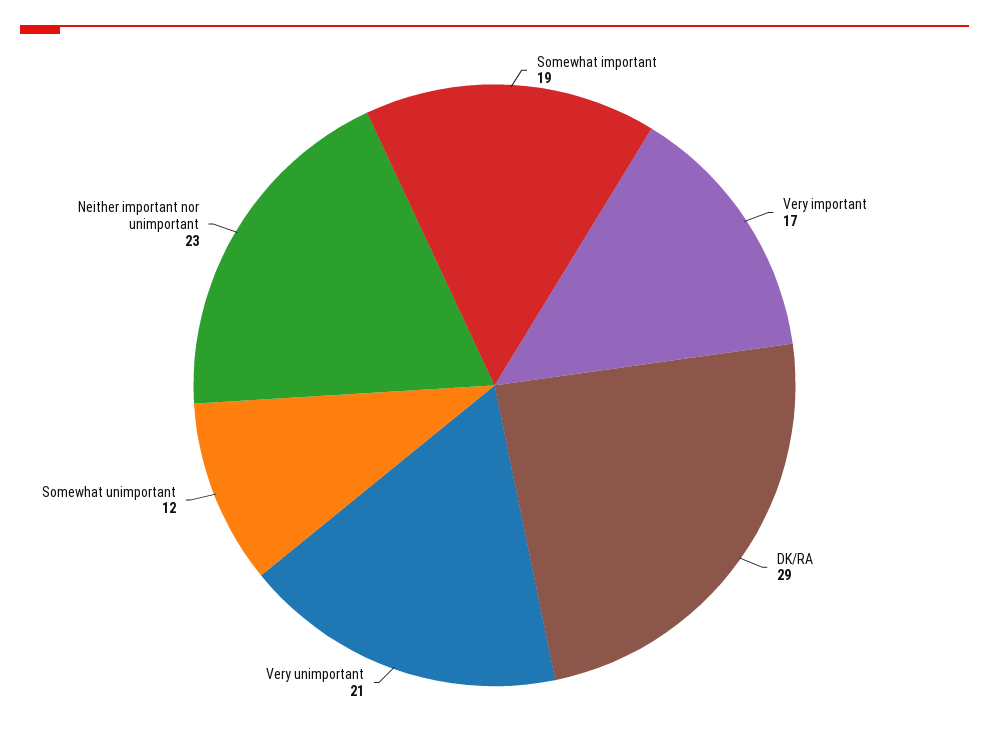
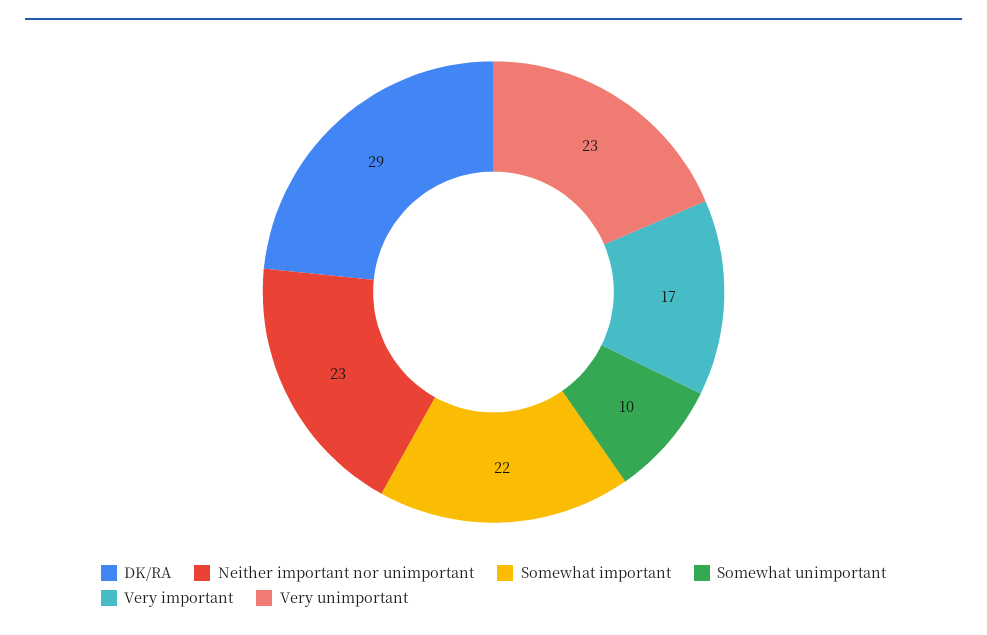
Somewhat important: 19 -> 22
Very unimportant: 21 -> 23
Somewhat unimportant: 12 -> 10

